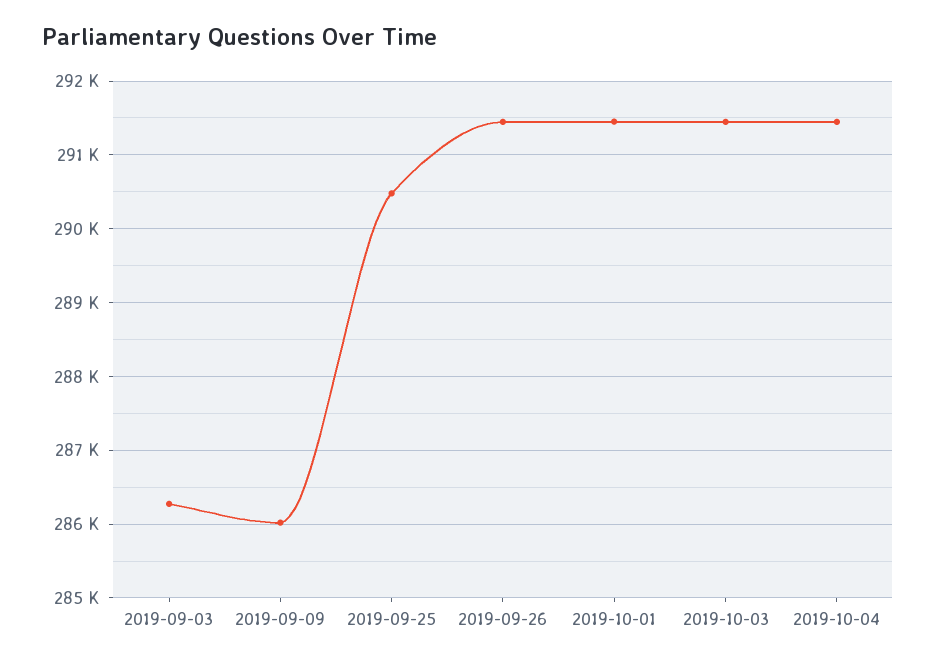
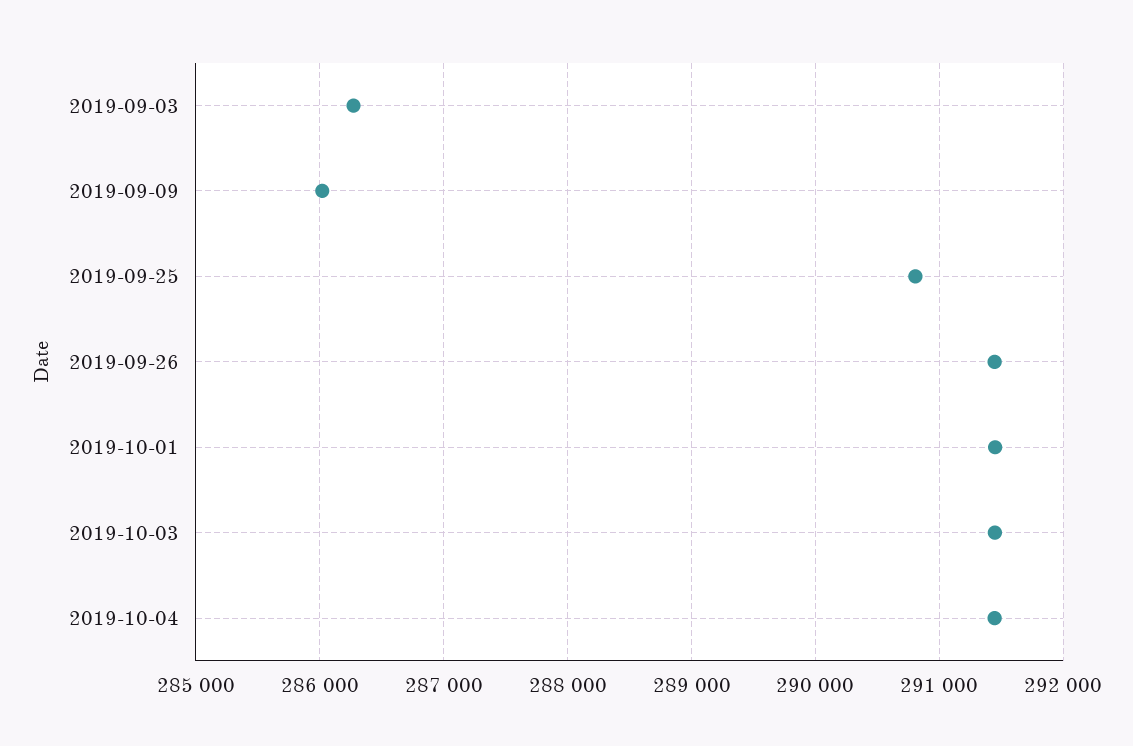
2019-09-25: 290500 -> 290800

